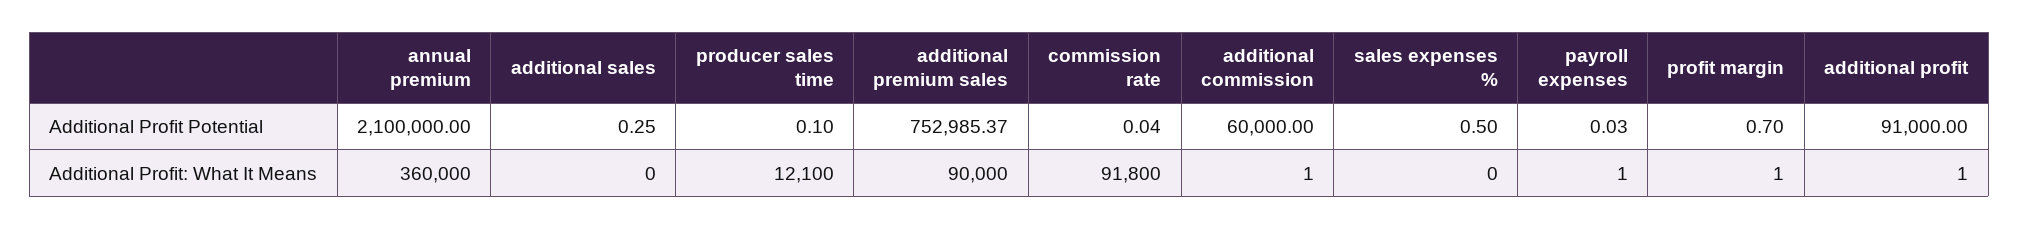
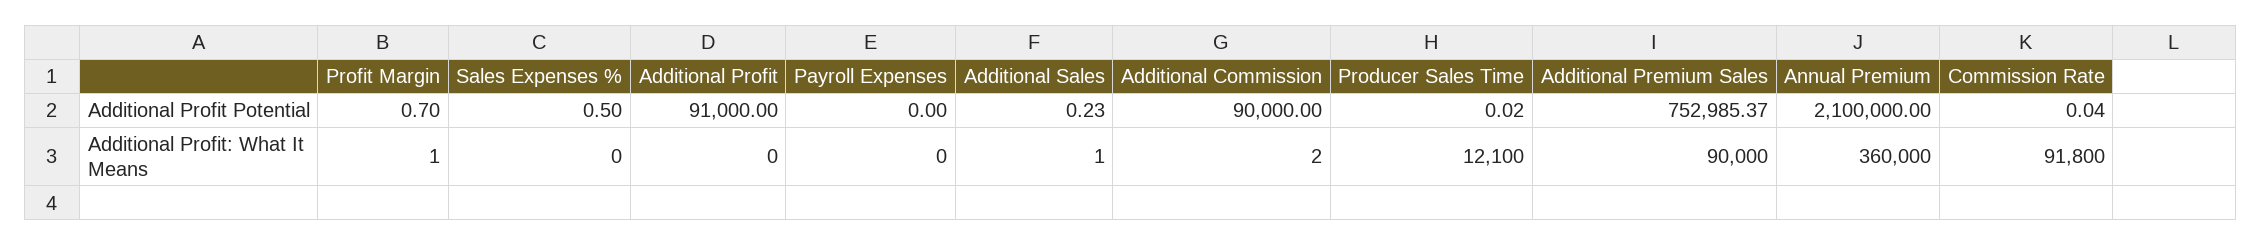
additional sales, Additional Profit Potential: 0.25 -> 0.23
producer sales time, Additional Profit Potential: 0.1 -> 0.02
additional commission, Additional Profit Potential: 60000 -> 90000
payroll expenses, Additional Profit Potential: 0.03 -> 0
additional sales, Additional Profit: What It Means: 0 -> 1
additional commission, Additional Profit: What It Means: 1 -> 2
payroll expenses, Additional Profit: What It Means: 1 -> 0
additional profit, Additional Profit: What It Means: 1 -> 0

